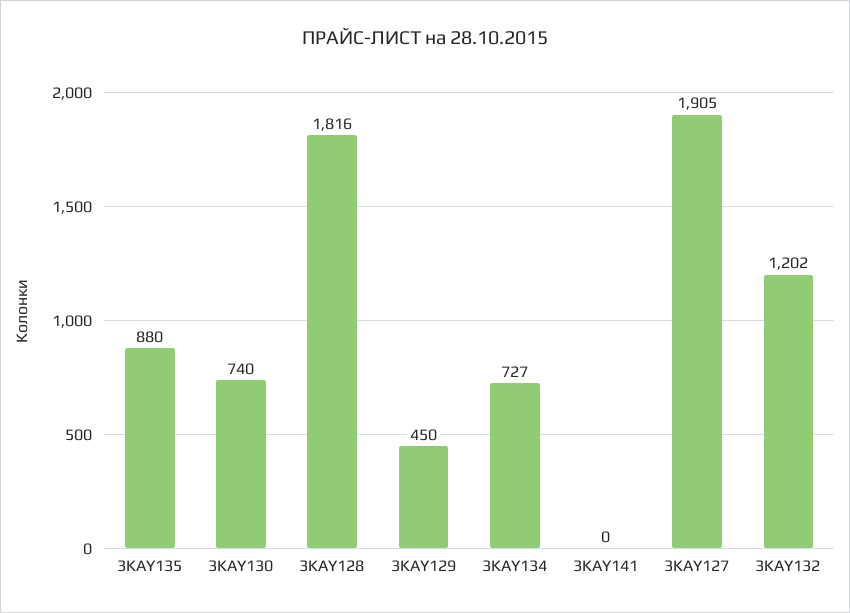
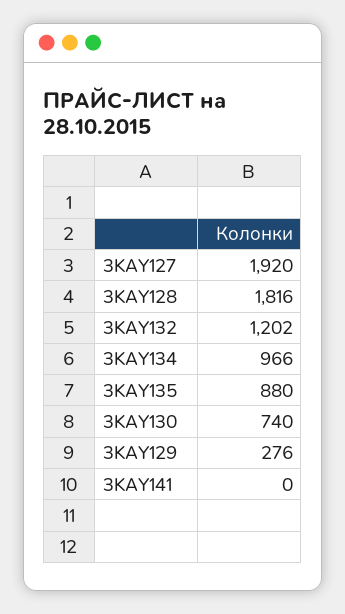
3KAY129: 450 -> 276
3KAY134: 727 -> 966
3KAY127: 1905 -> 1920

